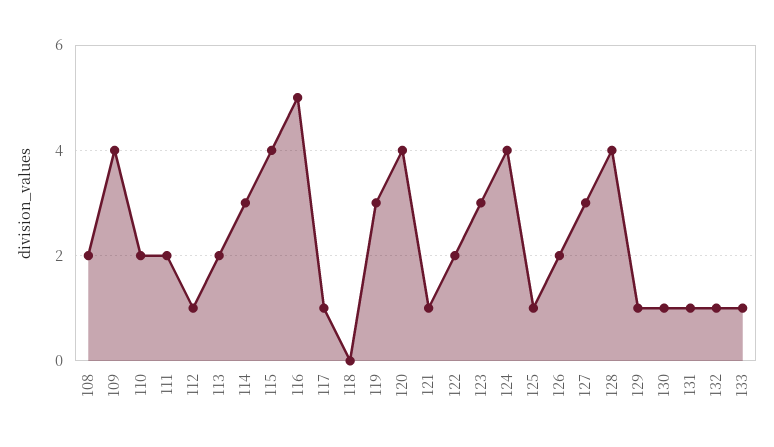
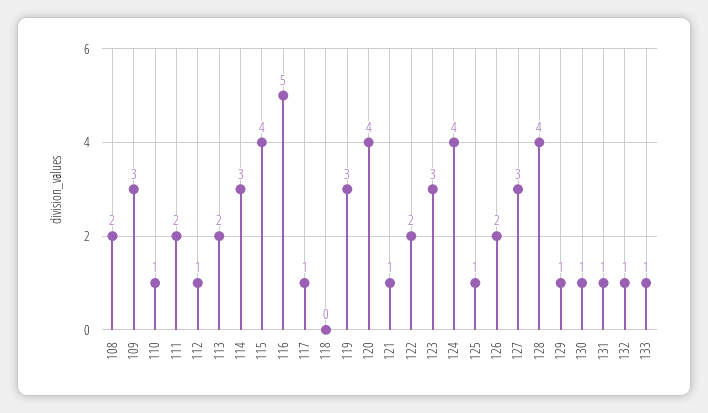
109: 4 -> 3
110: 2 -> 1

